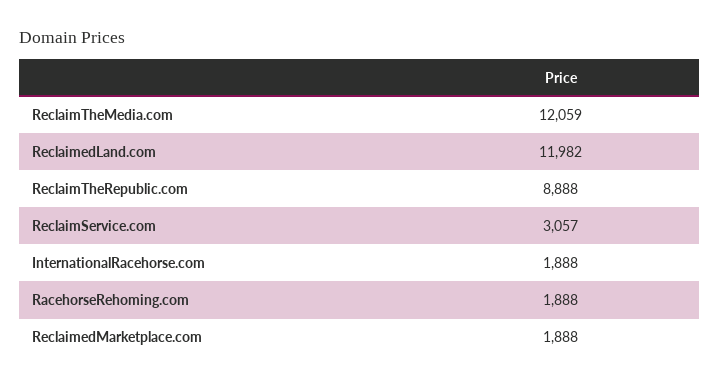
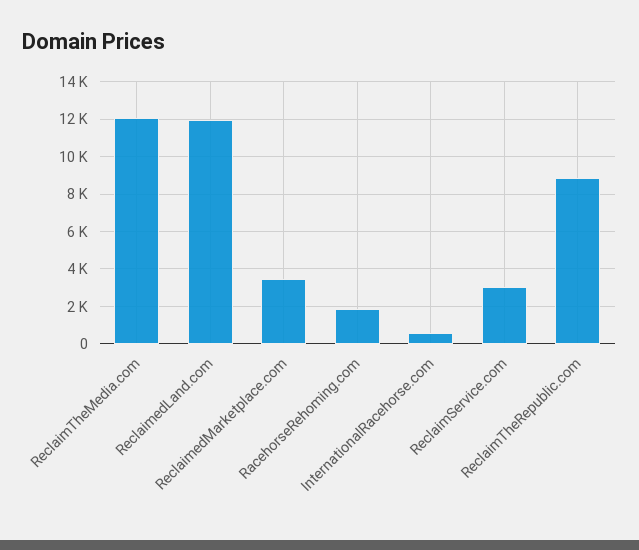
InternationalRacehorse.com: 1888 -> 500
ReclaimedMarketplace.com: 1888 -> 3500

